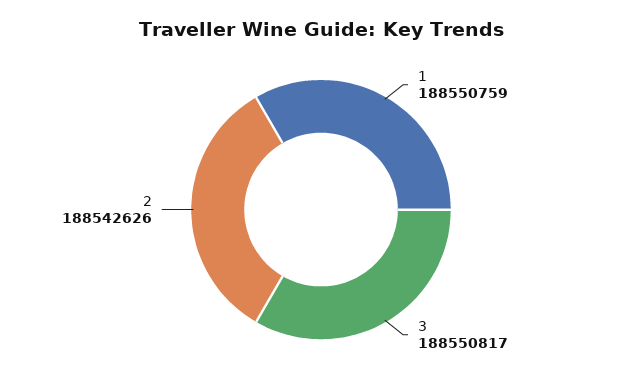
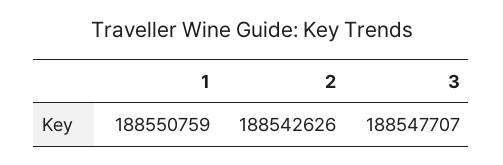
3: 188550817 -> 188547707

